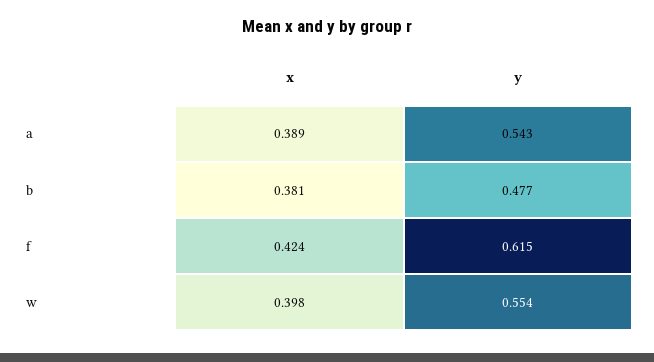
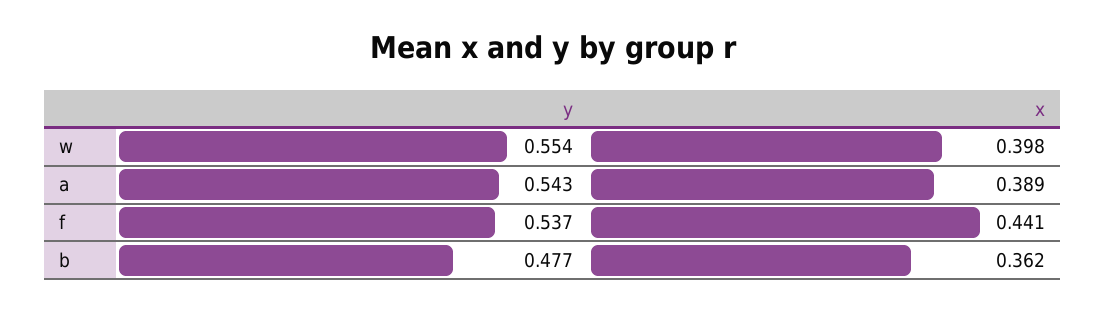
x, b: 0.381 -> 0.362
x, f: 0.424 -> 0.441
y, f: 0.615 -> 0.537

